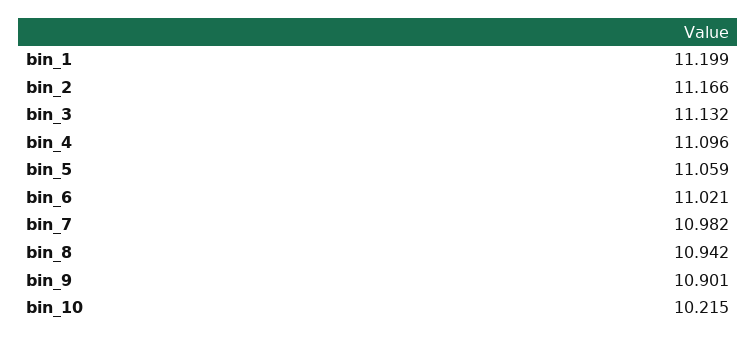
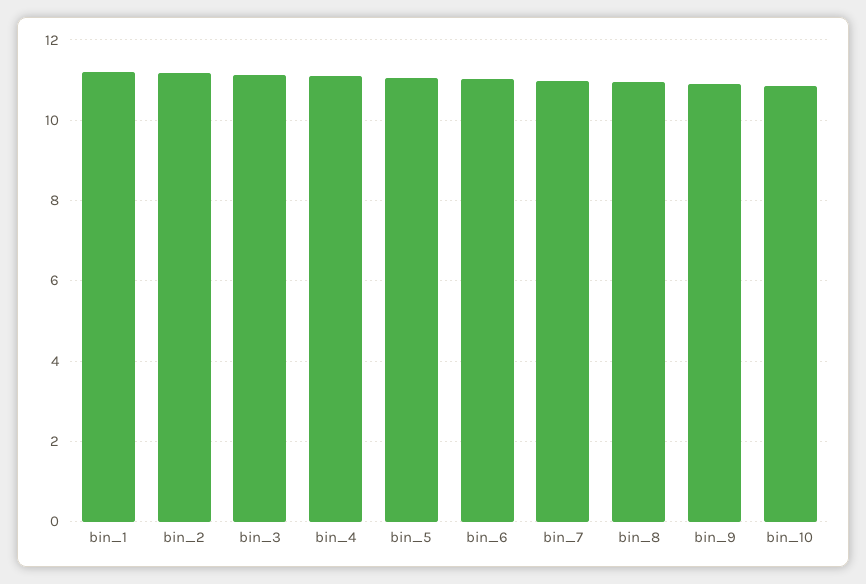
bin_10: 10.215 -> 10.8

